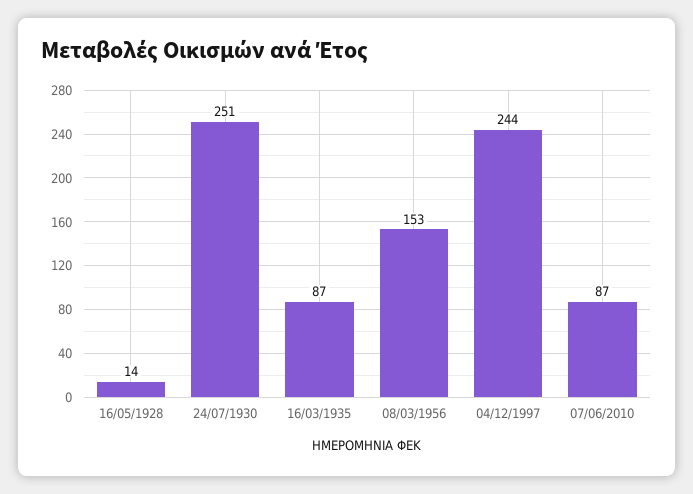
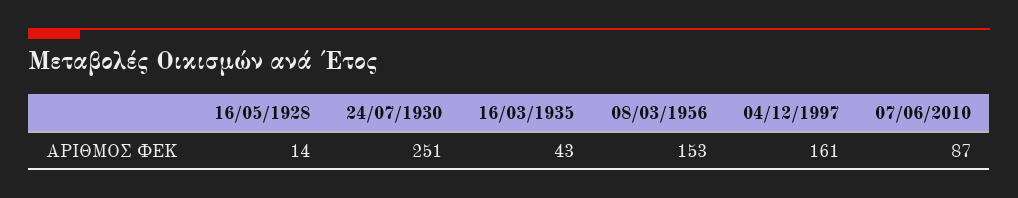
16/03/1935: 87 -> 43
04/12/1997: 244 -> 161

